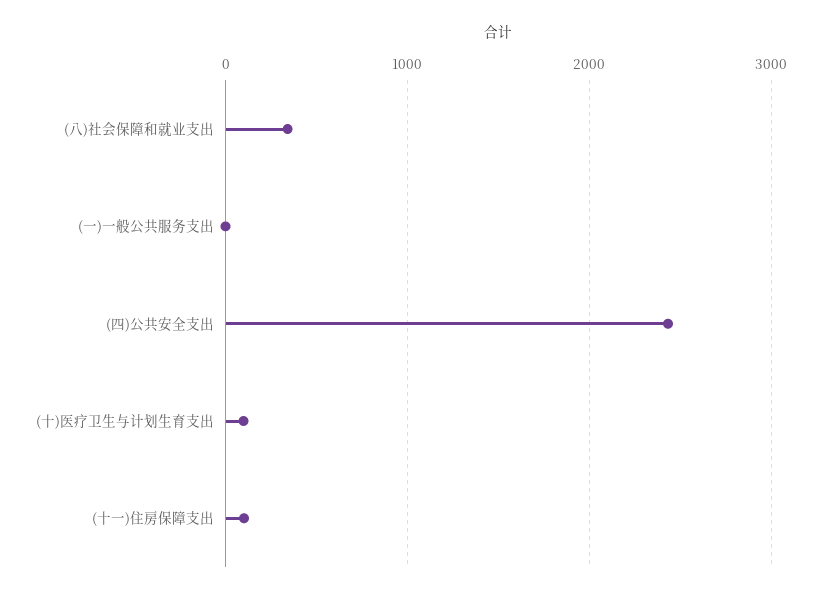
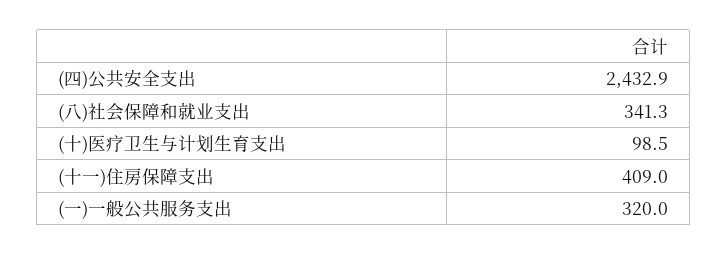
(一)一般公共服务支出: 0 -> 320
(十一)住房保障支出: 100 -> 409

